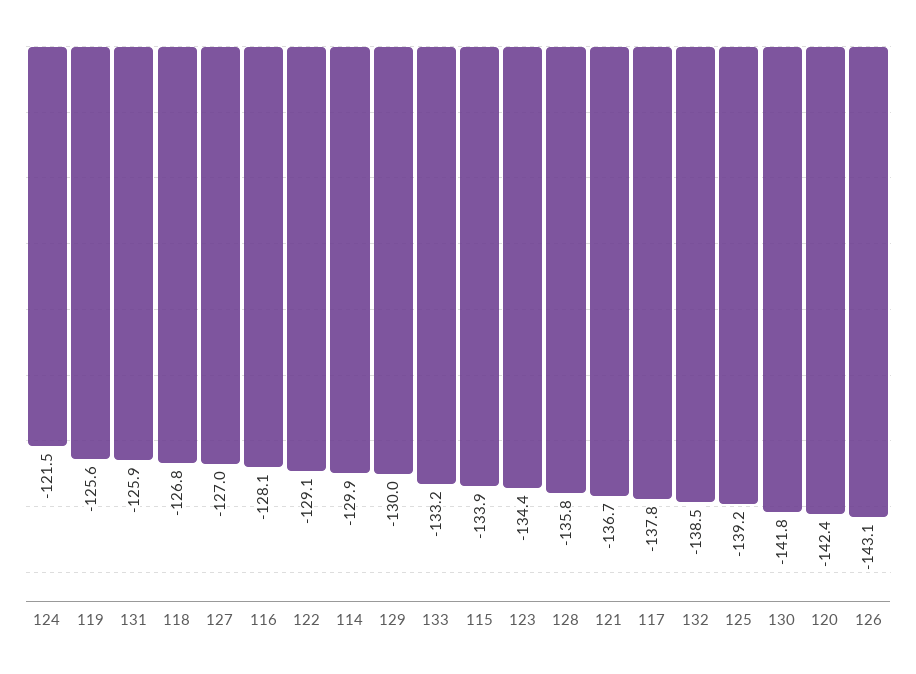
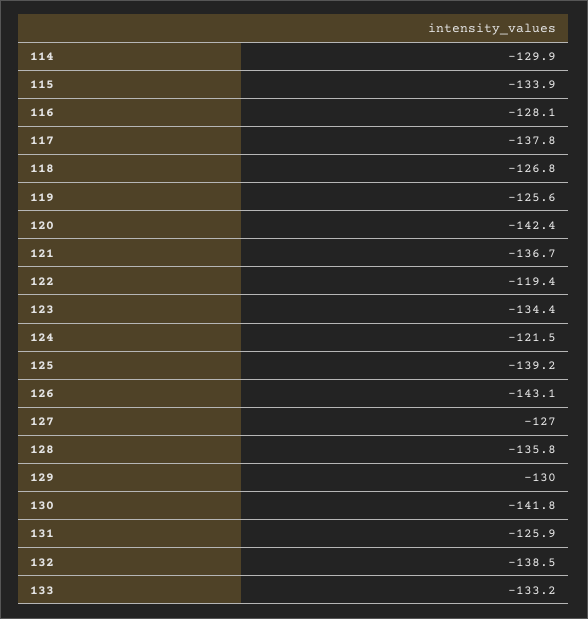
122: -129.1 -> -119.4

